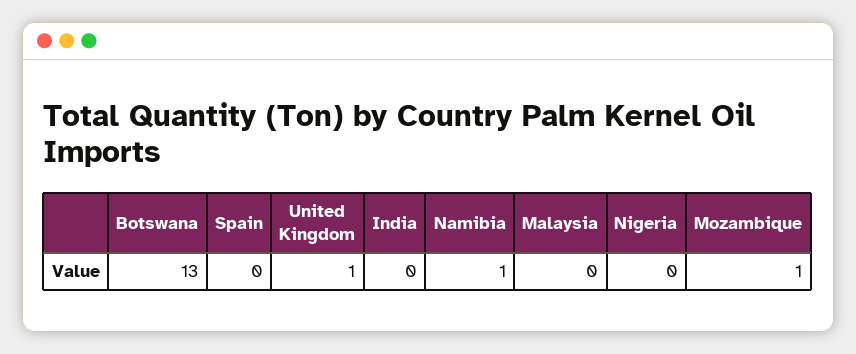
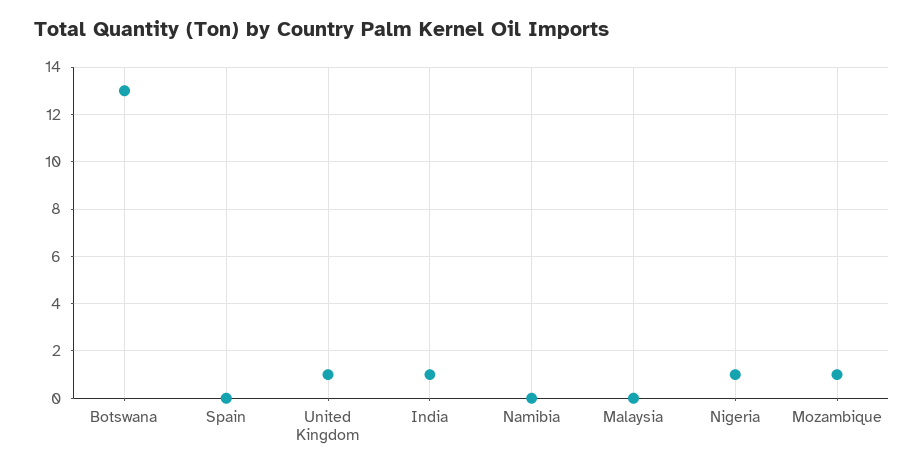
India: 0 -> 1
Namibia: 1 -> 0
Nigeria: 0 -> 1

